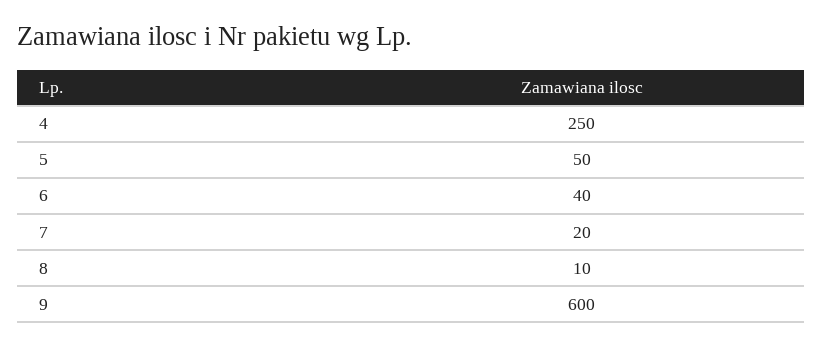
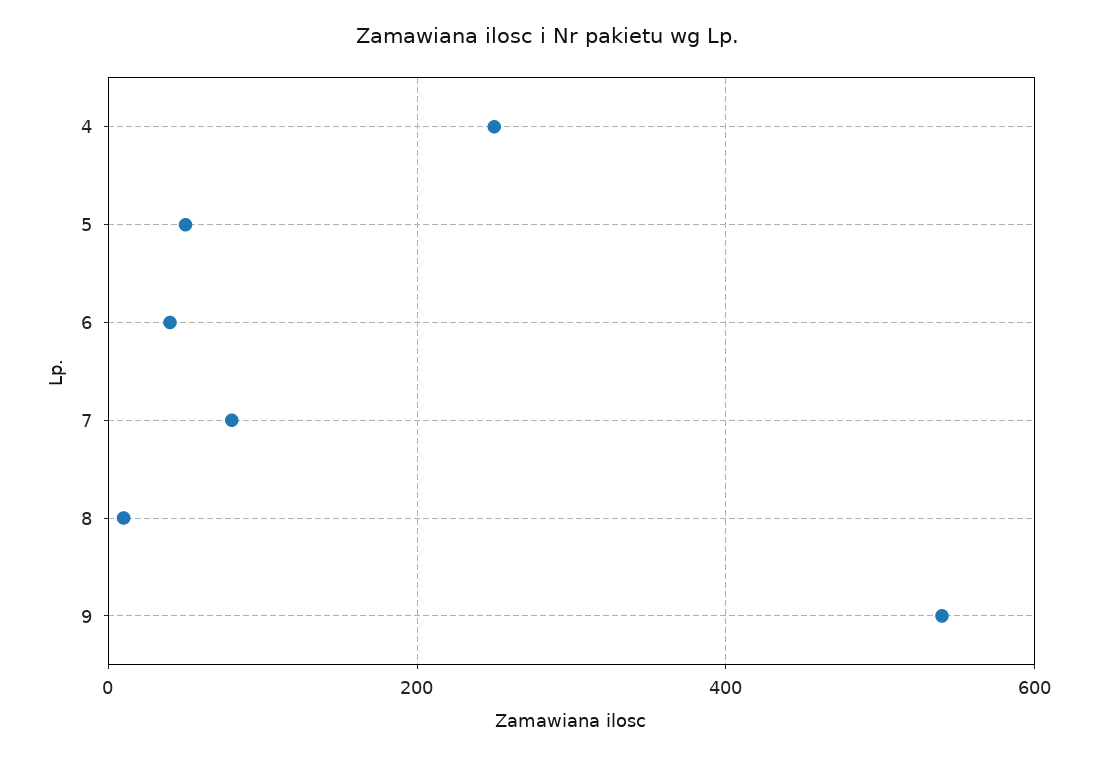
7: 20 -> 80
9: 600 -> 540

